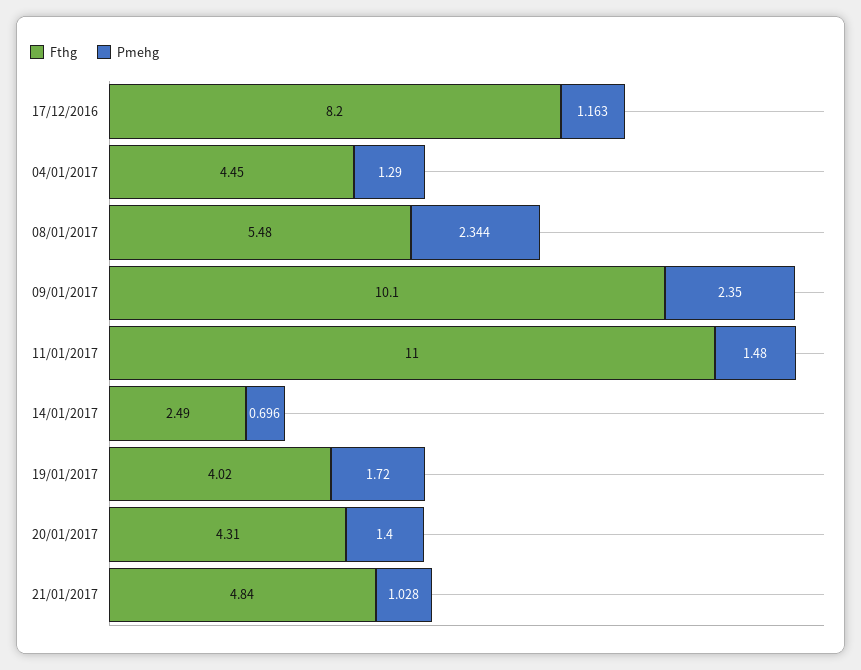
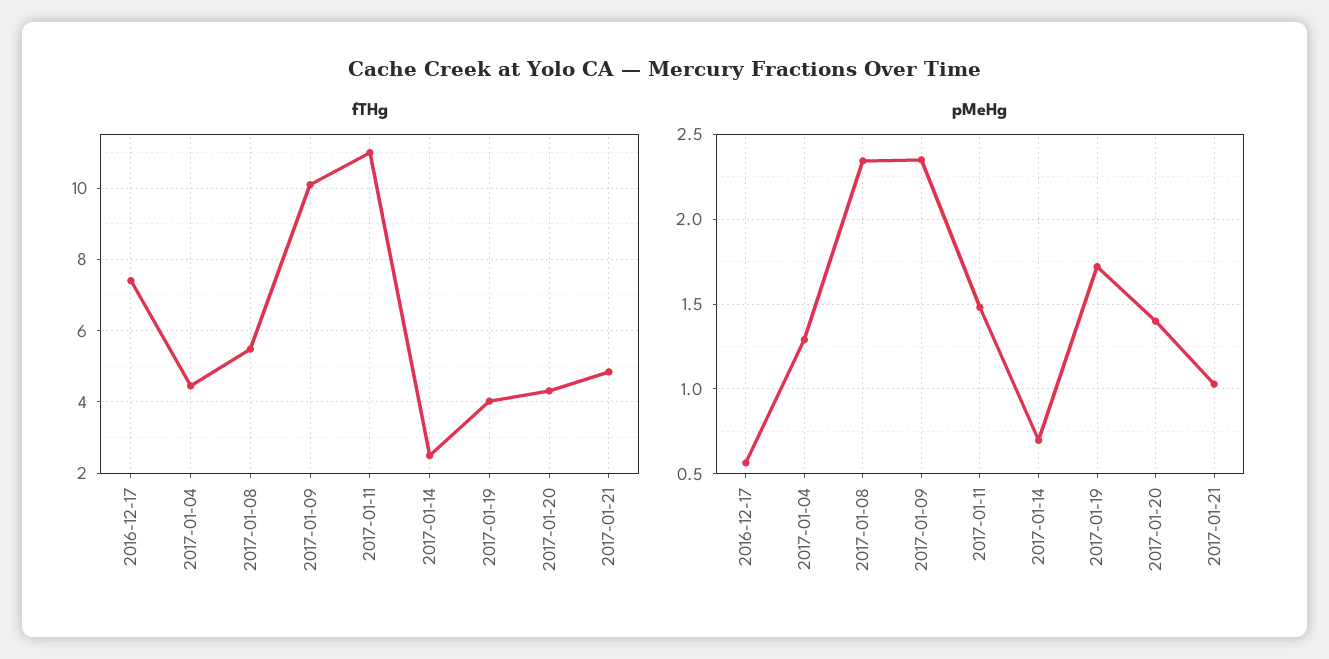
Fthg, 17/12/2016: 8.2 -> 7.4
Pmehg, 17/12/2016: 1.163 -> 0.55

